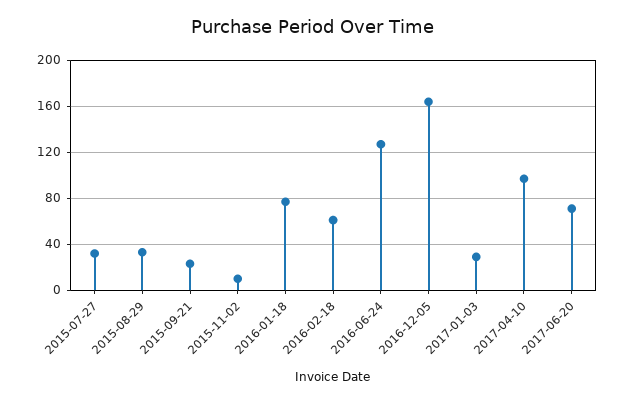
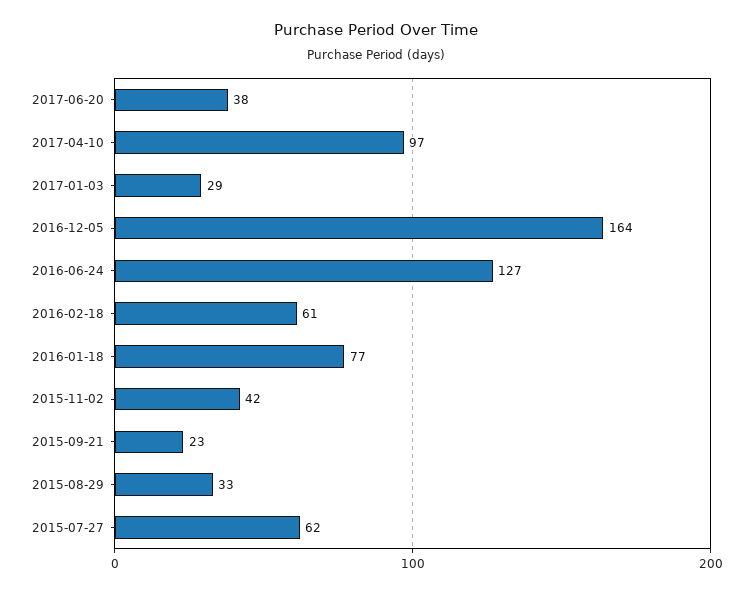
2015-07-27: 30 -> 62
2015-11-02: 10 -> 42
2017-06-20: 70 -> 38

